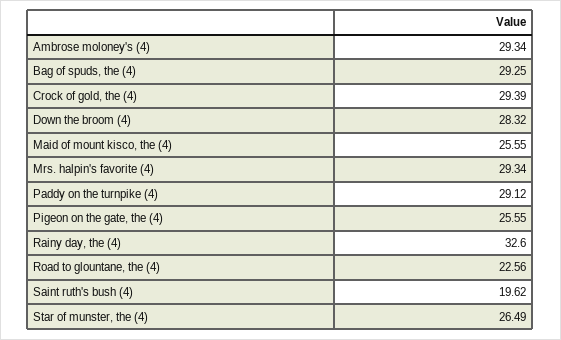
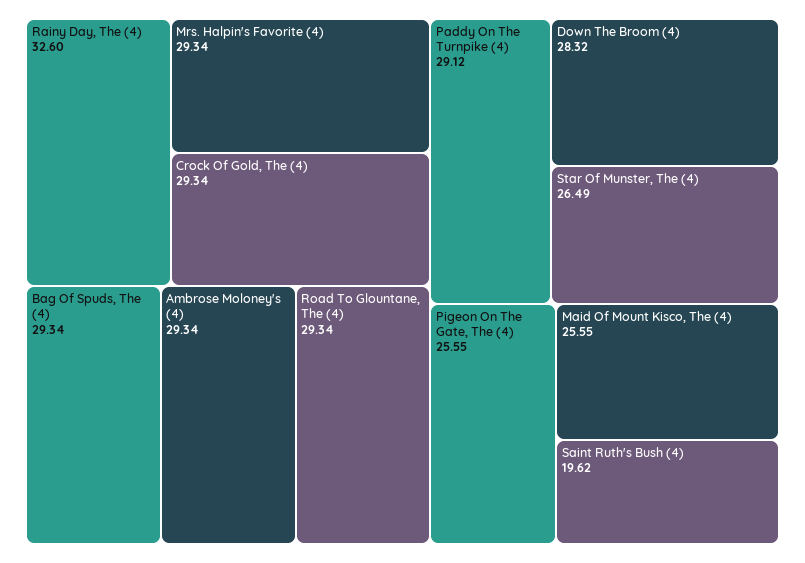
Bag of spuds, the (4): 29.25 -> 29.34
Crock of gold, the (4): 29.39 -> 29.34
Road to glountane, the (4): 22.56 -> 29.34

